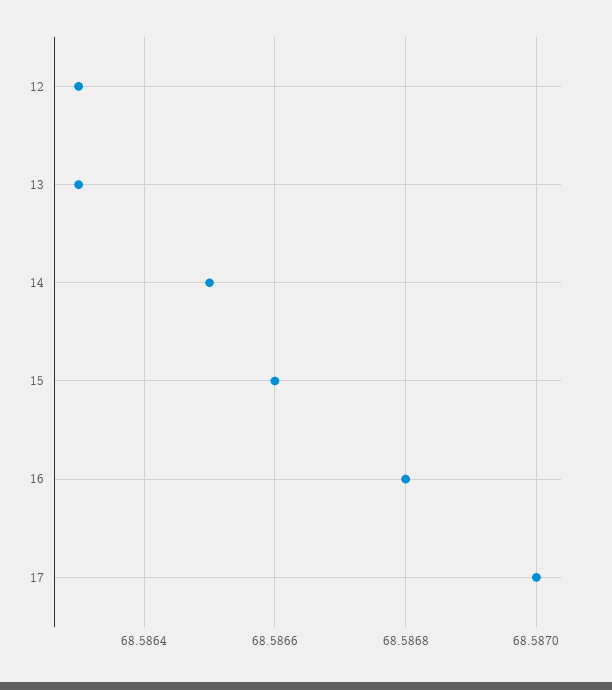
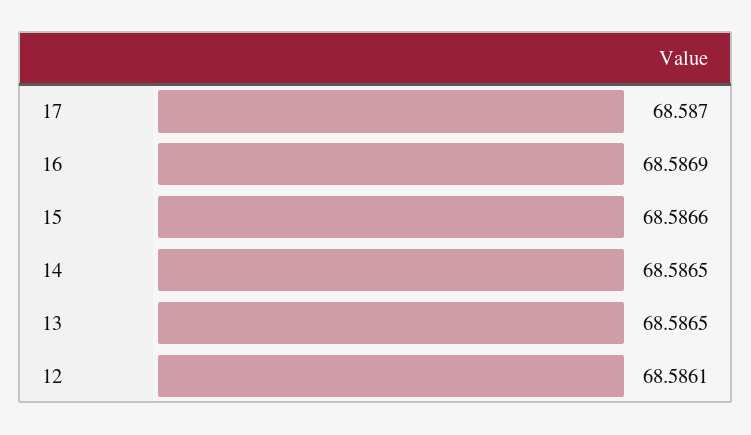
12: 68.5863 -> 68.5861
13: 68.5863 -> 68.5865
16: 68.5868 -> 68.5869

